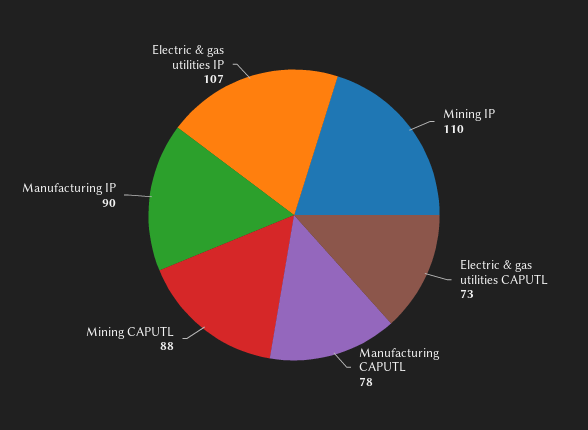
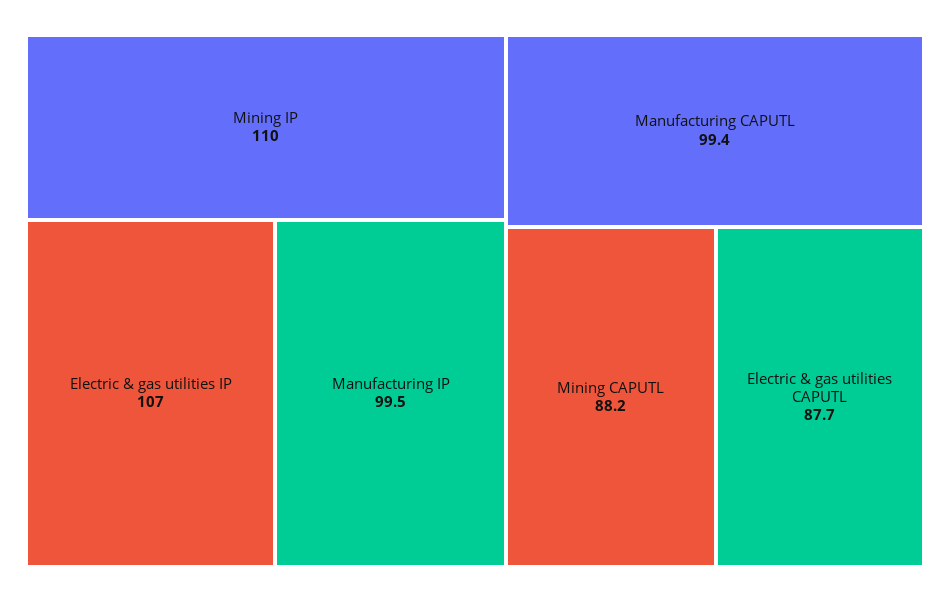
Electric & gas utilities CAPUTL: 73 -> 87.7
Manufacturing CAPUTL: 78 -> 99.4
Manufacturing IP: 90 -> 99.5

